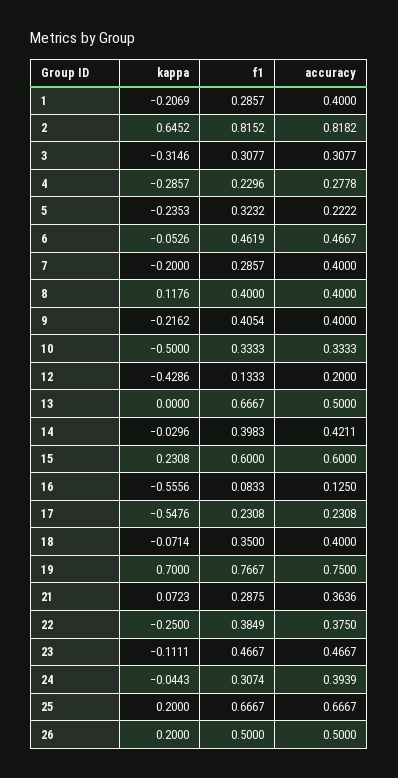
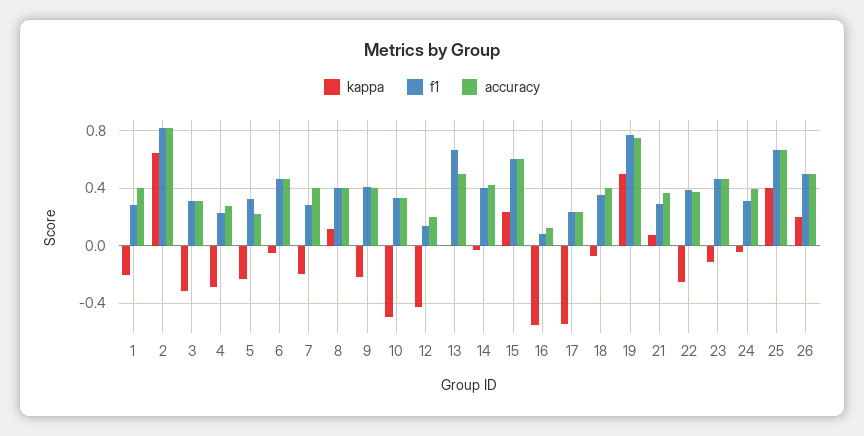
kappa, 19: 0.7 -> 0.5
kappa, 25: 0.2 -> 0.4

